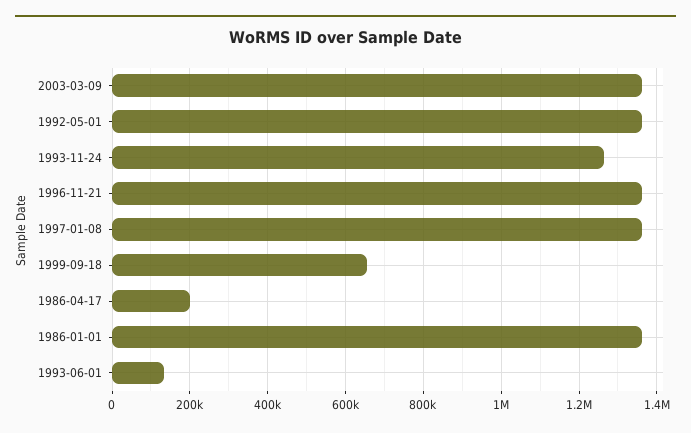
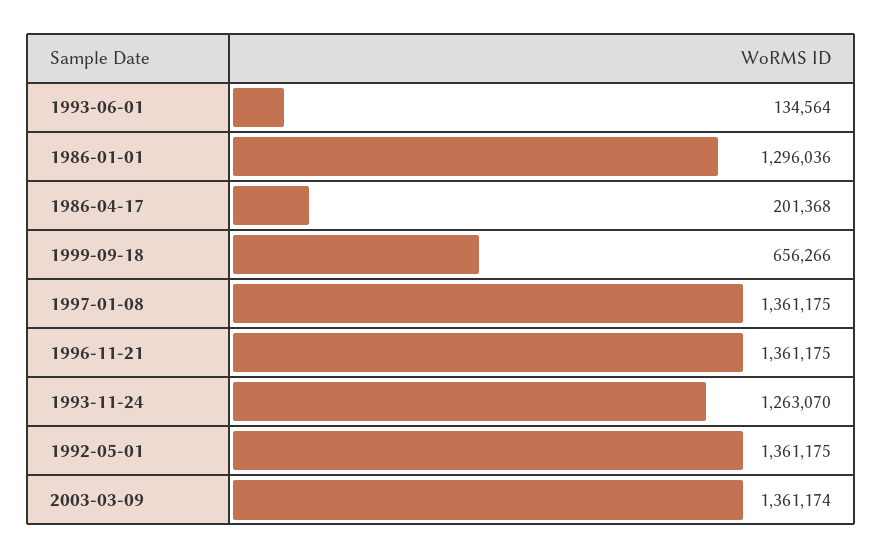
1986-01-01: 1360000 -> 1296036

